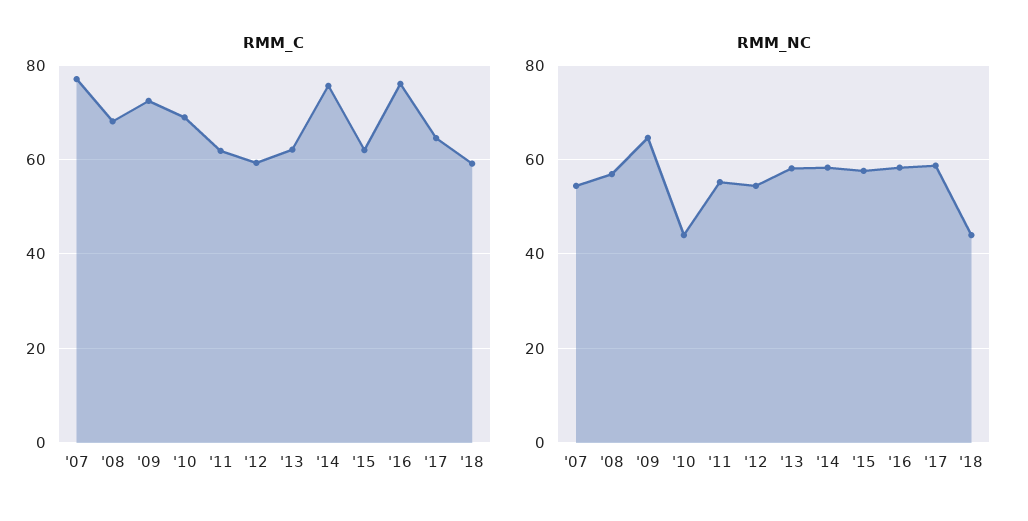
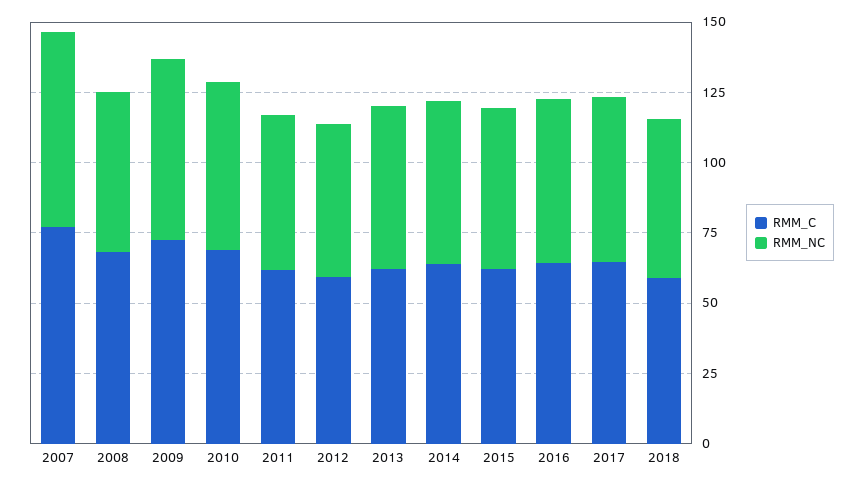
RMM_C, '14: 76 -> 65
RMM_C, '16: 76 -> 65
RMM_NC, '07: 54 -> 70
RMM_NC, '10: 44 -> 60
RMM_NC, '18: 44 -> 55

